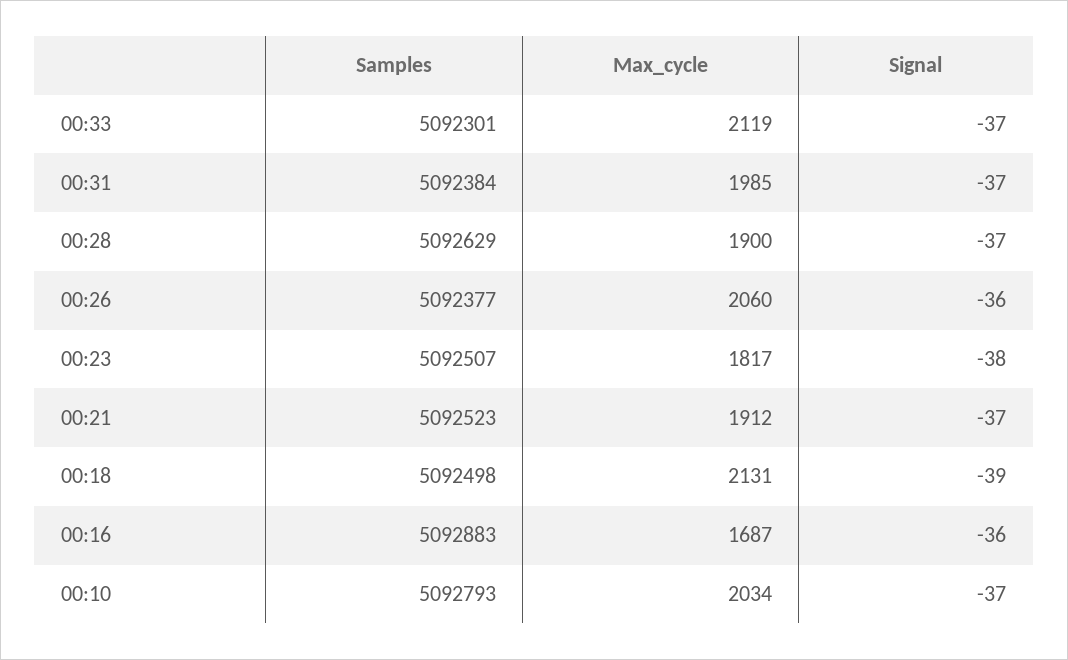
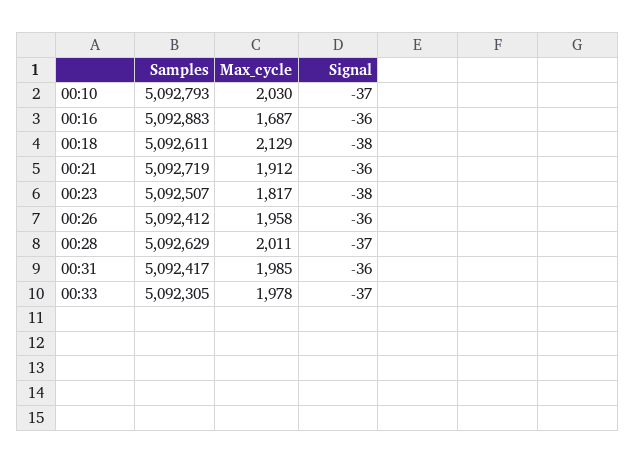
Samples, 00:33: 5092301 -> 5092305
Max_cycle, 00:33: 2119 -> 1978
Samples, 00:31: 5092384 -> 5092417
Signal, 00:31: -37 -> -36
Max_cycle, 00:28: 1900 -> 2011
Samples, 00:26: 5092377 -> 5092412
Max_cycle, 00:26: 2060 -> 1958
Samples, 00:21: 5092523 -> 5092719
Signal, 00:21: -37 -> -36
Samples, 00:18: 5092498 -> 5092611
Max_cycle, 00:18: 2131 -> 2129
Signal, 00:18: -39 -> -38
Max_cycle, 00:10: 2034 -> 2030

